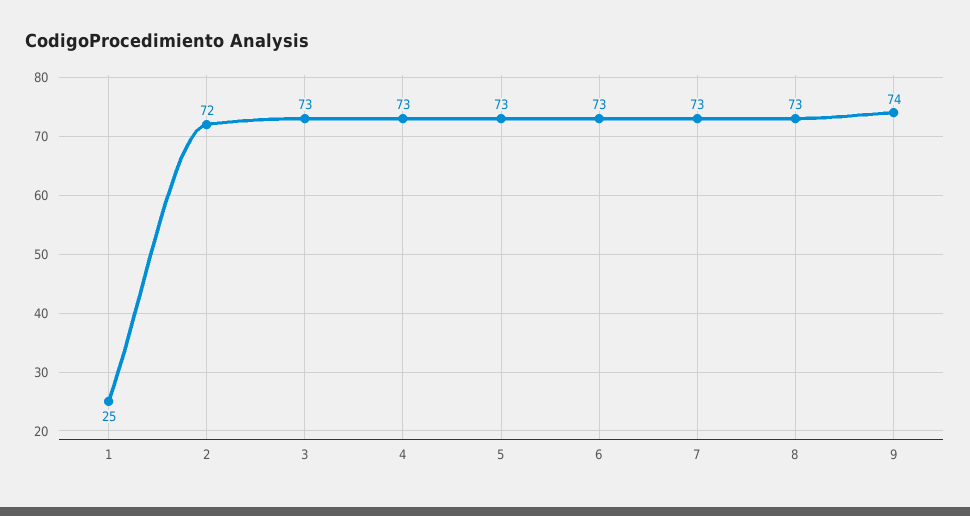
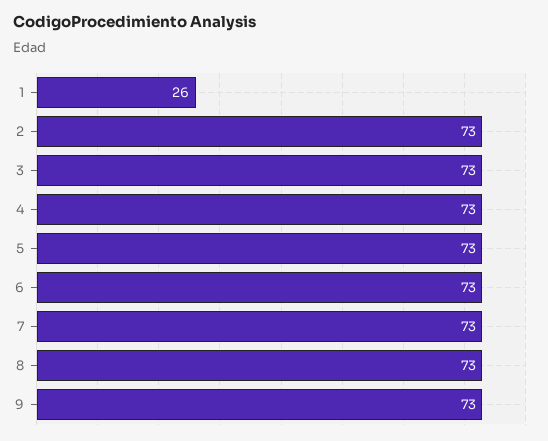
1: 25 -> 26
2: 72 -> 73
9: 74 -> 73

